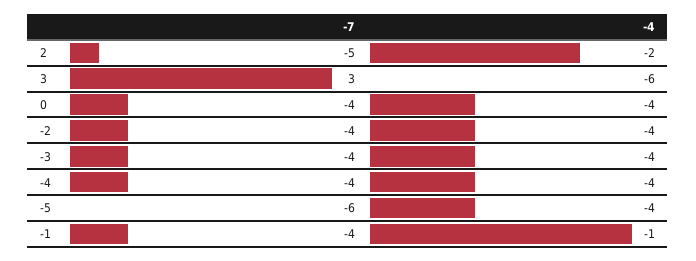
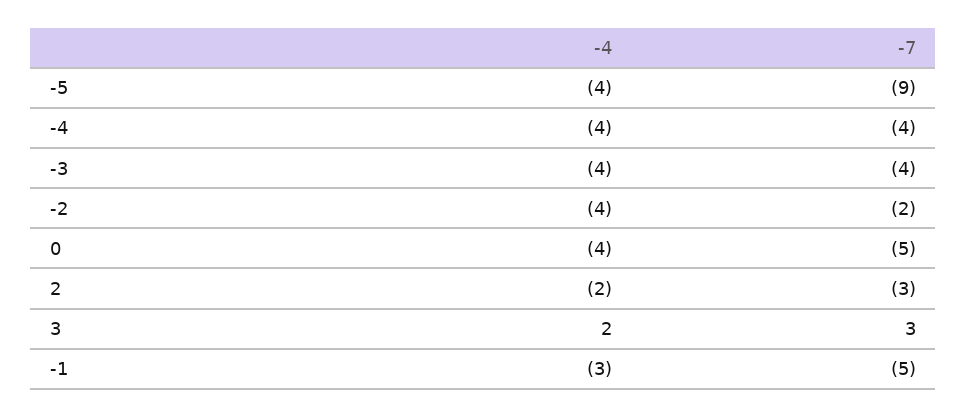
-7, 2: -5 -> -3
-4, 3: -6 -> 2
-7, 0: -4 -> -5
-7, -2: -4 -> -2
-7, -5: -6 -> -9
-7, -1: -4 -> -5
-4, -1: -1 -> -3

